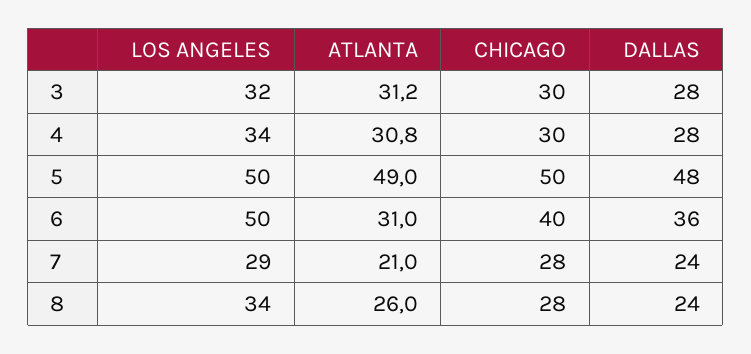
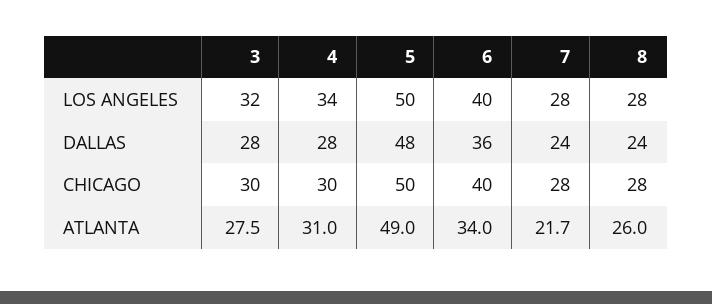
ATLANTA, 3: 31.2 -> 27.5
ATLANTA, 4: 30.8 -> 31
LOS ANGELES, 6: 50 -> 40
ATLANTA, 6: 31 -> 34
LOS ANGELES, 7: 29 -> 28
ATLANTA, 7: 21 -> 21.7
LOS ANGELES, 8: 34 -> 28

